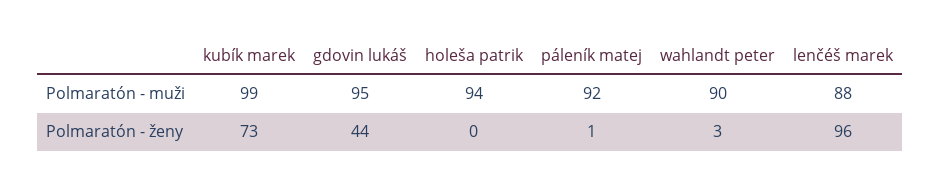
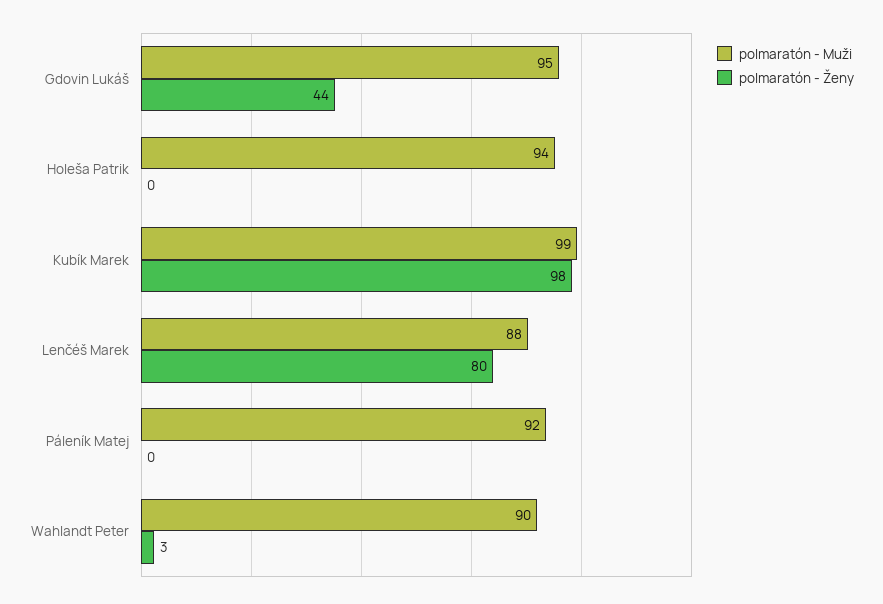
Polmaratón - ženy, kubík marek: 73 -> 98
Polmaratón - ženy, páleník matej: 1 -> 0
Polmaratón - ženy, lenčéš marek: 96 -> 80

